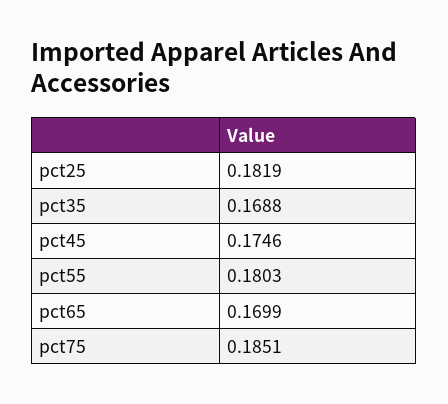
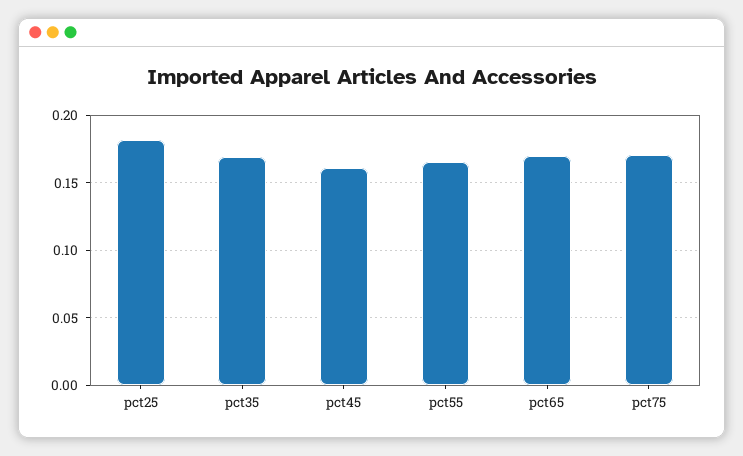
pct45: 0.1746 -> 0.16
pct55: 0.1803 -> 0.165
pct75: 0.1851 -> 0.17

